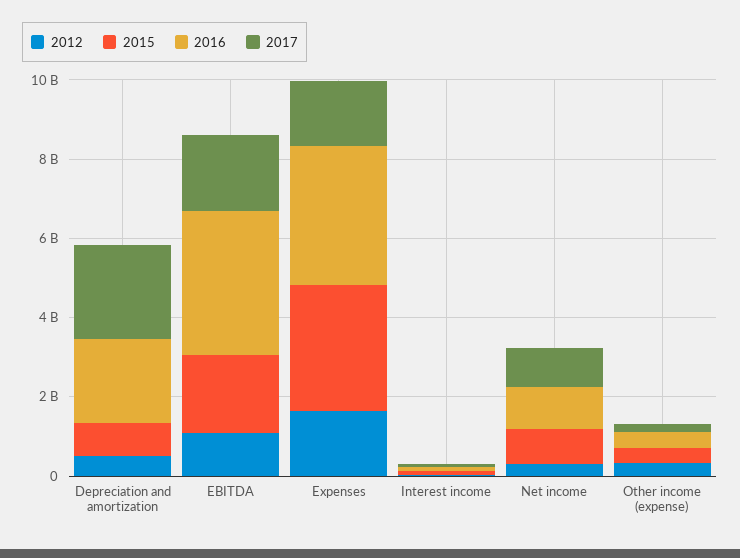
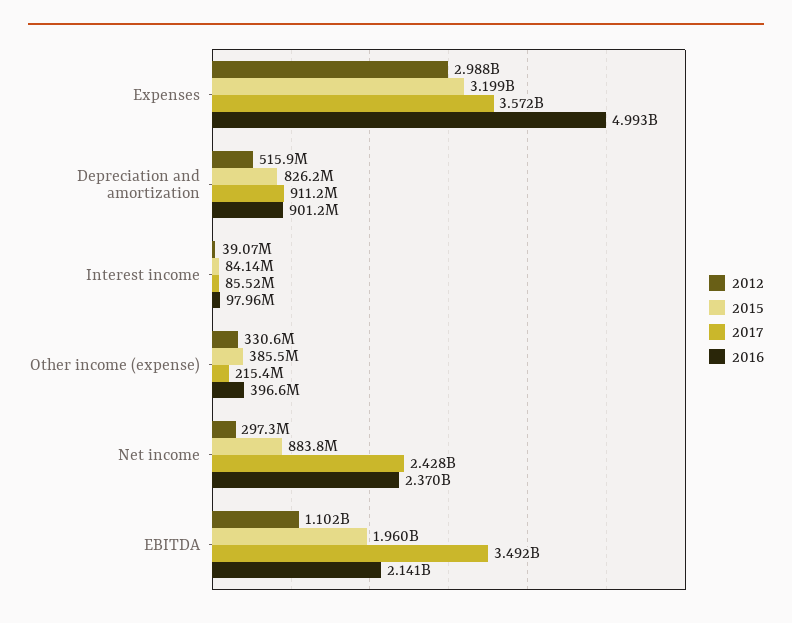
2016, Depreciation and amortization: 2000000000 -> 901200000
2017, Depreciation and amortization: 2500000000 -> 911200000
2016, EBITDA: 3500000000 -> 2141000000
2017, EBITDA: 2000000000 -> 3492000000
2012, Expenses: 1500000000 -> 2988000000
2016, Expenses: 3500000000 -> 4993000000
2017, Expenses: 1500000000 -> 3572000000
2016, Net income: 1000000000 -> 2370000000
2017, Net income: 1000000000 -> 2428000000

